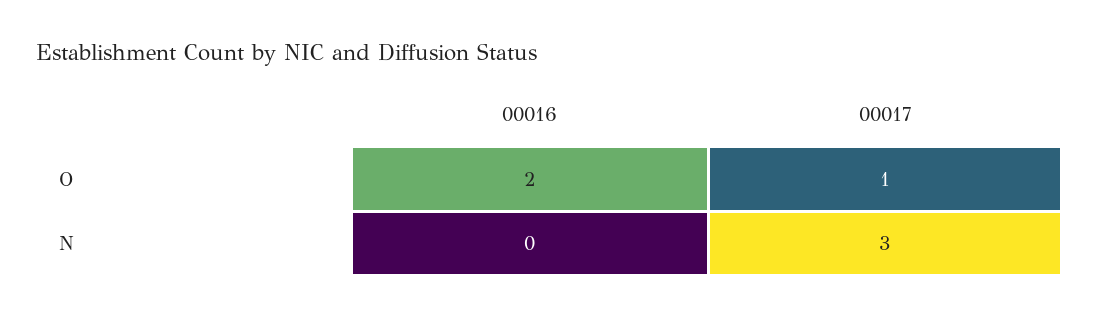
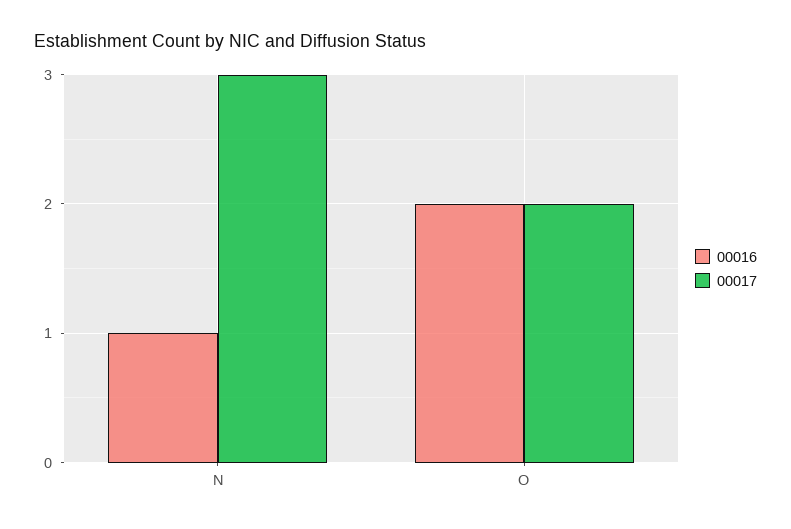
00017, O: 1 -> 2
00016, N: 0 -> 1

